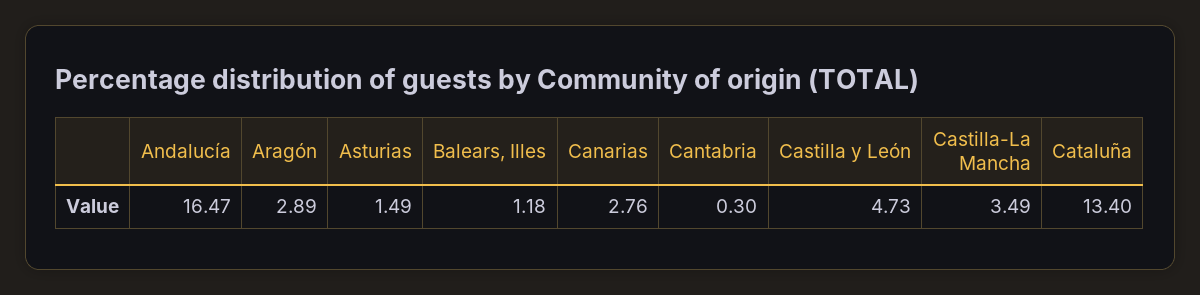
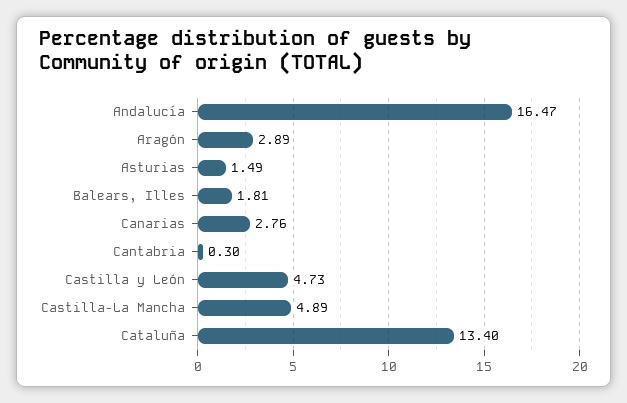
Balears, Illes: 1.18 -> 1.81
Castilla-La Mancha: 3.49 -> 4.89

